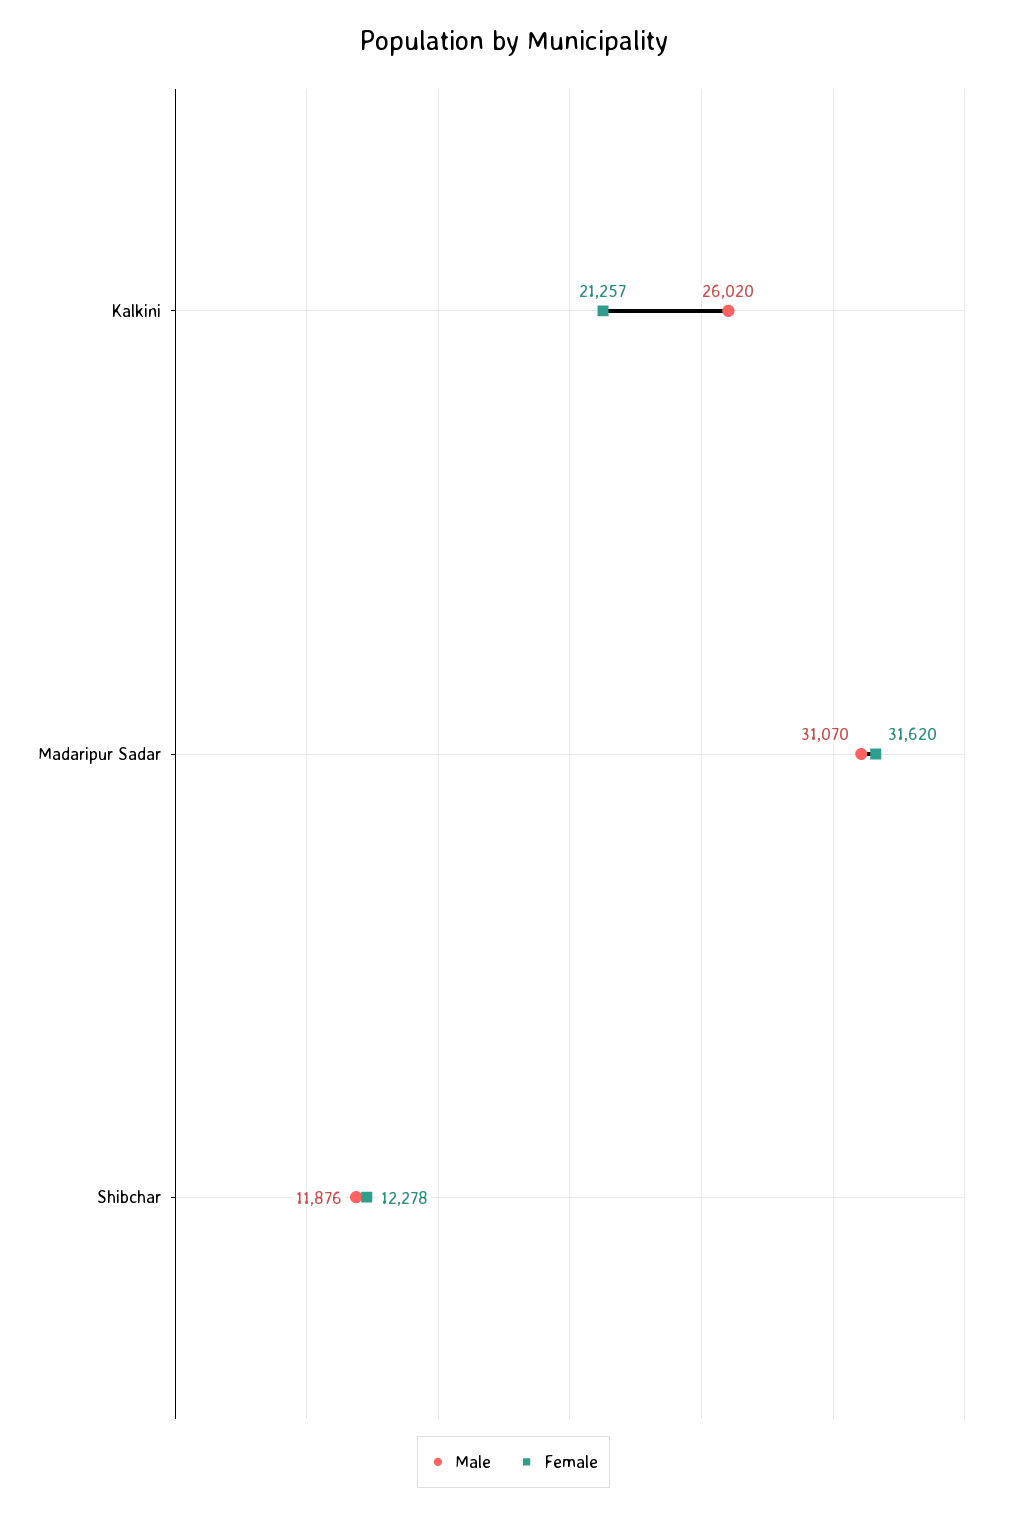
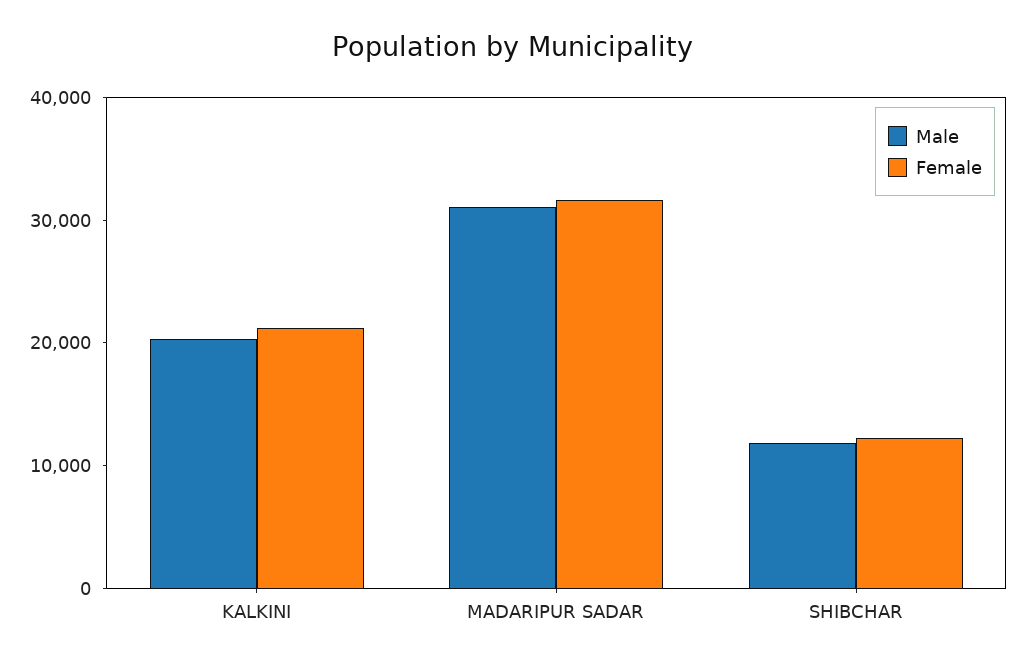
Male, Kalkini: 26020 -> 20000

